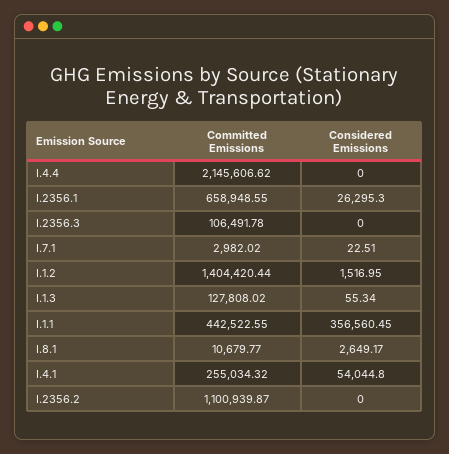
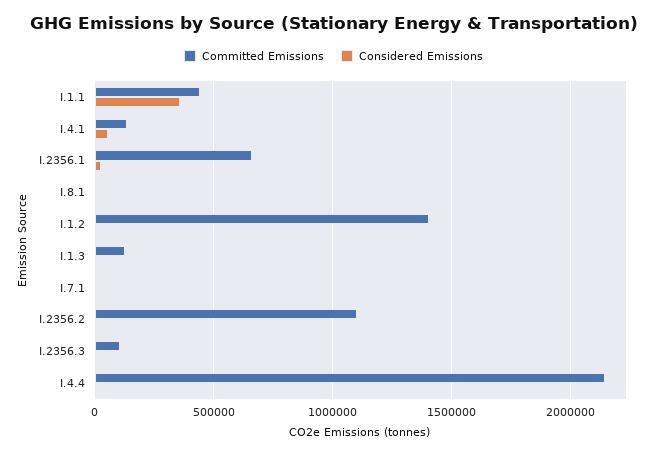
Committed Emissions, I.4.1: 255034.32 -> 150000

